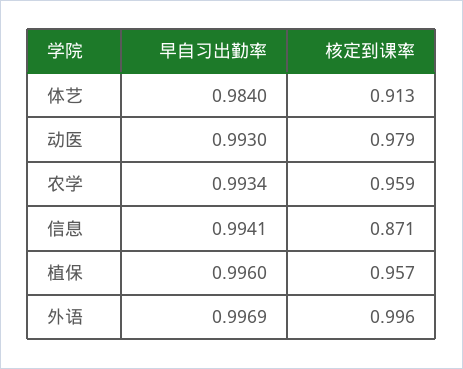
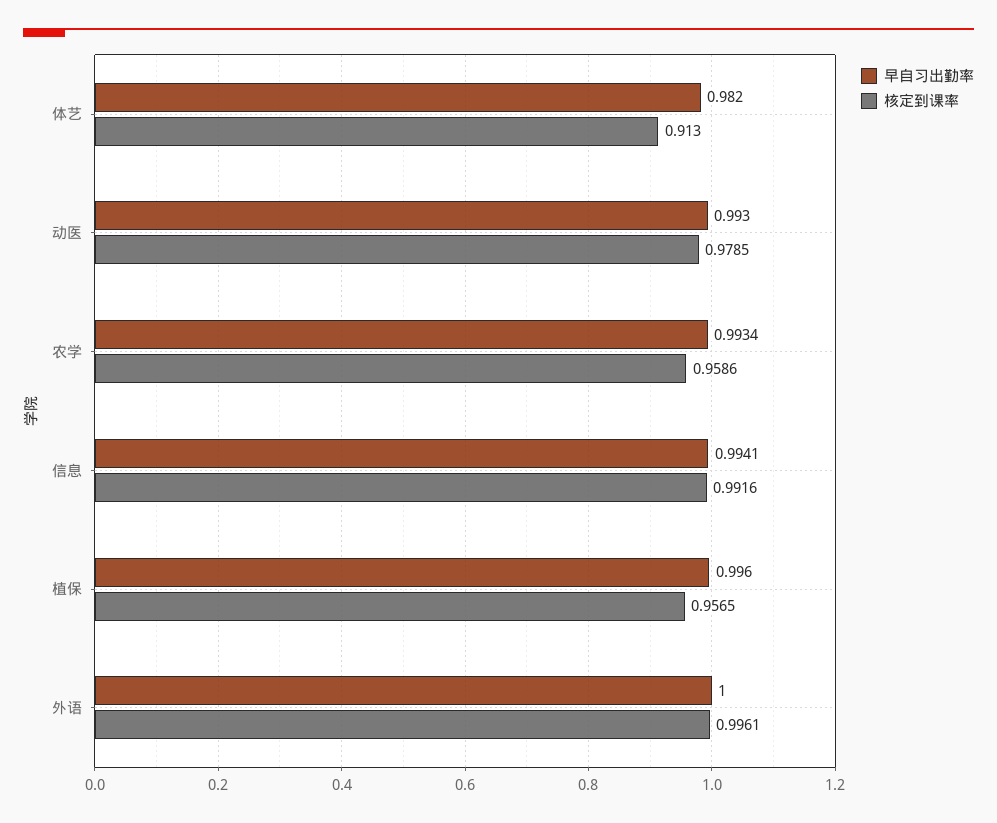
早自习出勤率, 体艺: 0.984 -> 0.982
核定到课率, 信息: 0.871 -> 0.9916
早自习出勤率, 外语: 0.9969 -> 1

